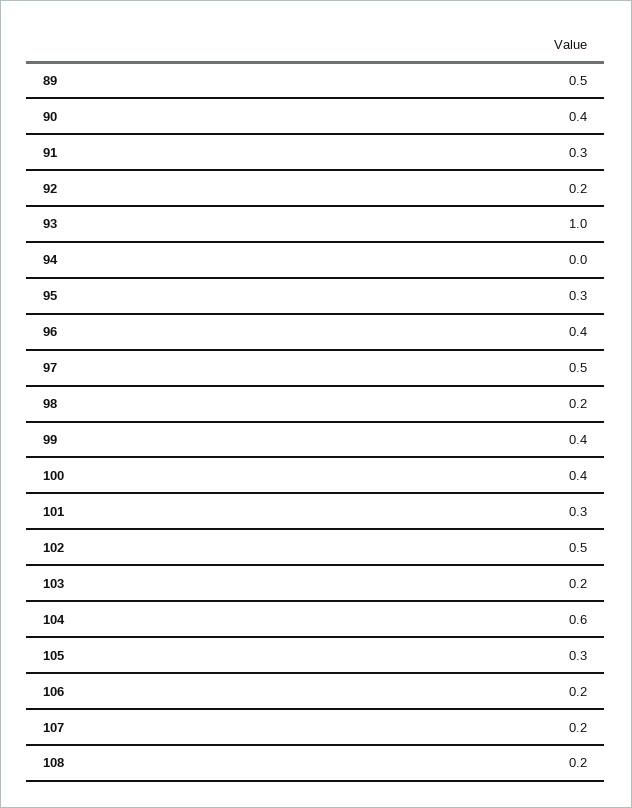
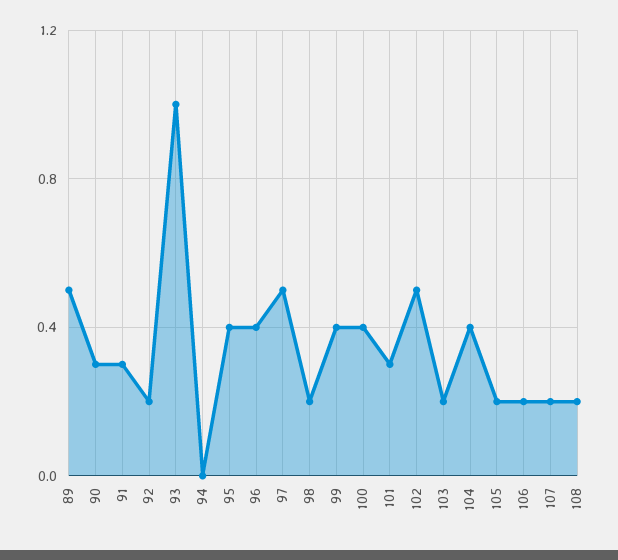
90: 0.4 -> 0.3
95: 0.3 -> 0.4
104: 0.6 -> 0.4
105: 0.3 -> 0.2

